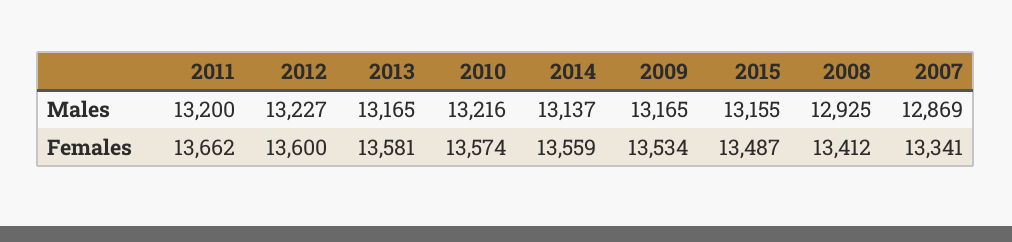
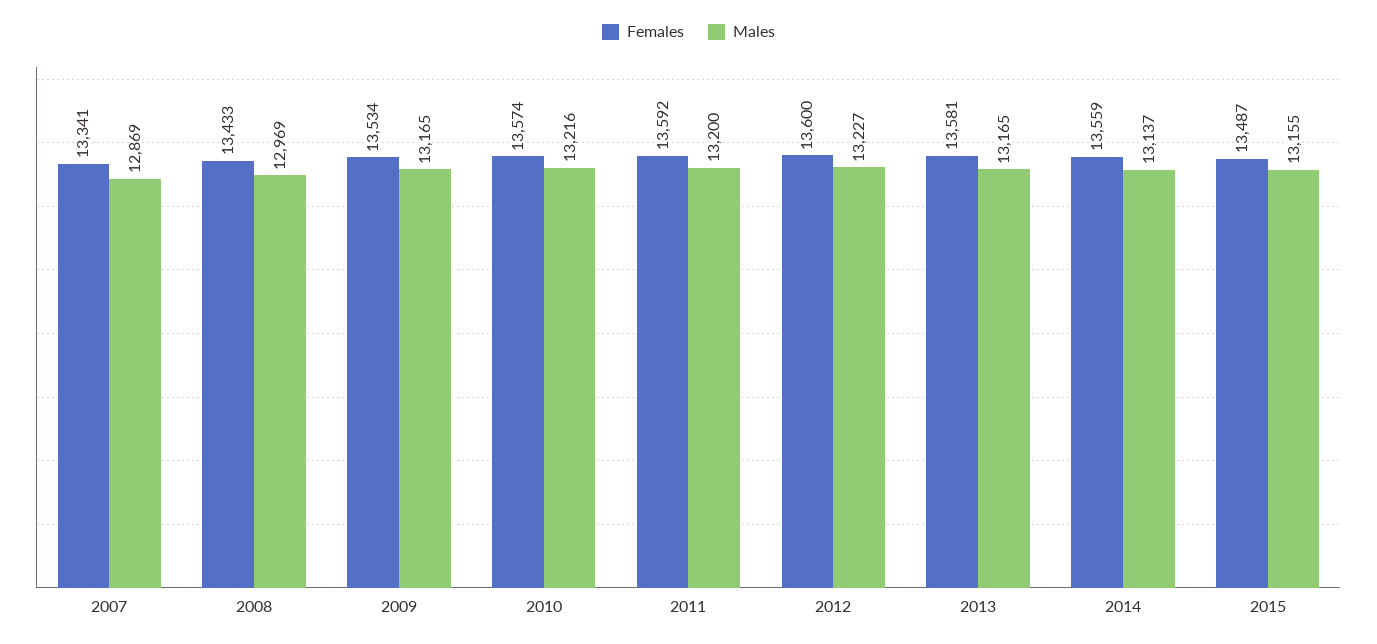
Males, 2008: 12925 -> 12969
Females, 2011: 13662 -> 13592
Females, 2008: 13412 -> 13433

